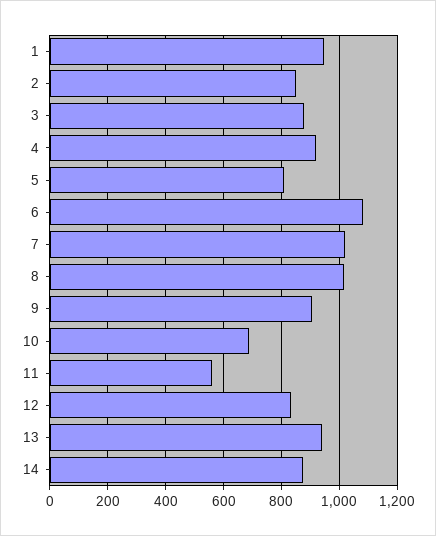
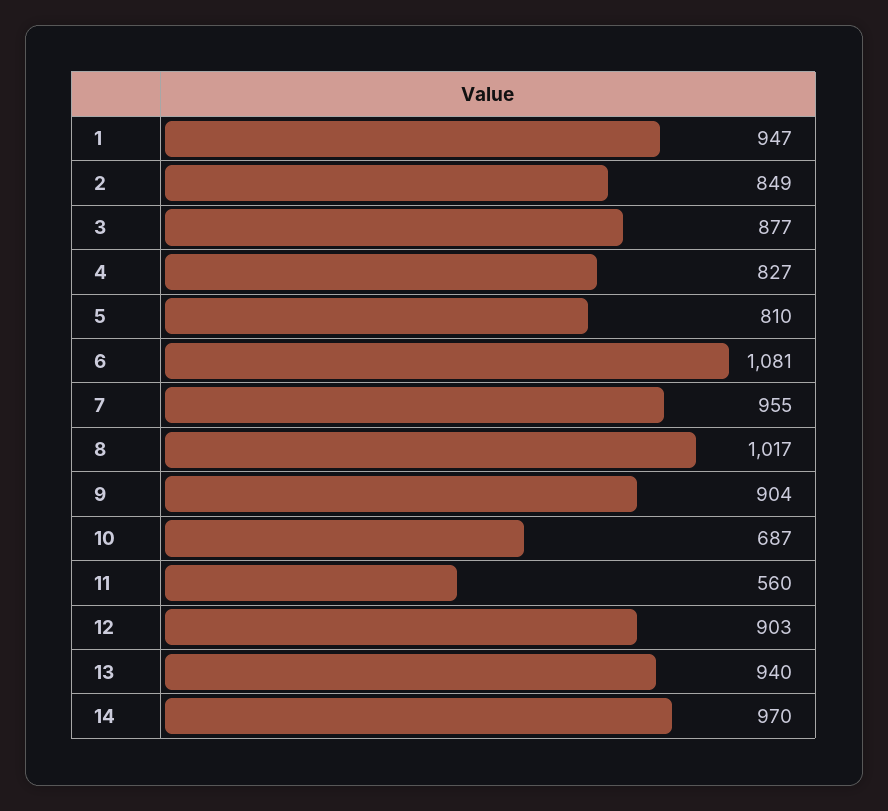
4: 925 -> 827
7: 1025 -> 955
12: 825 -> 903
14: 875 -> 970

